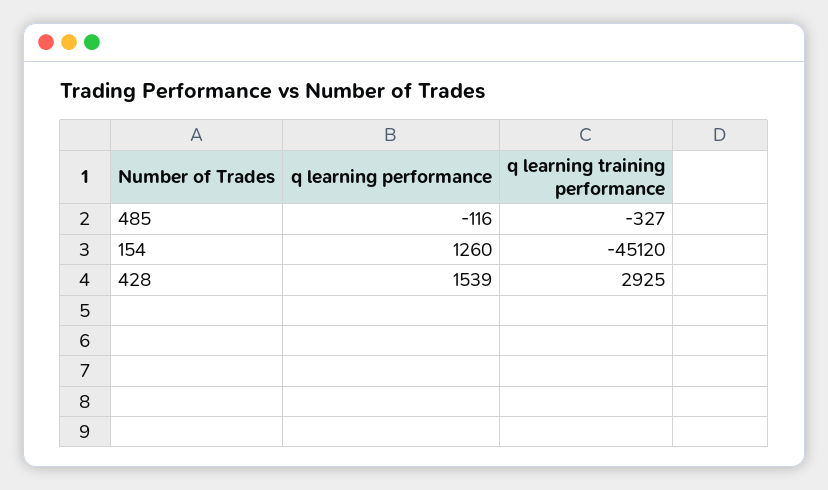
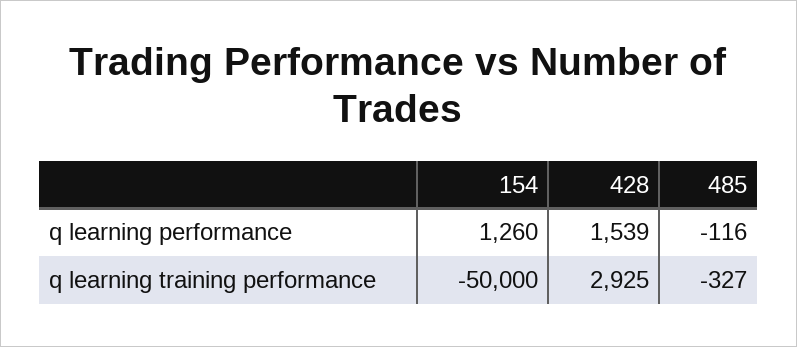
q learning training performance, 154: -45120 -> -50000

